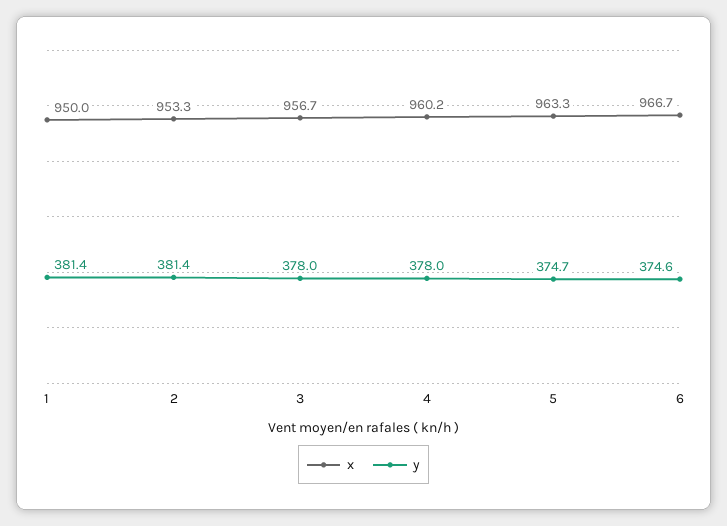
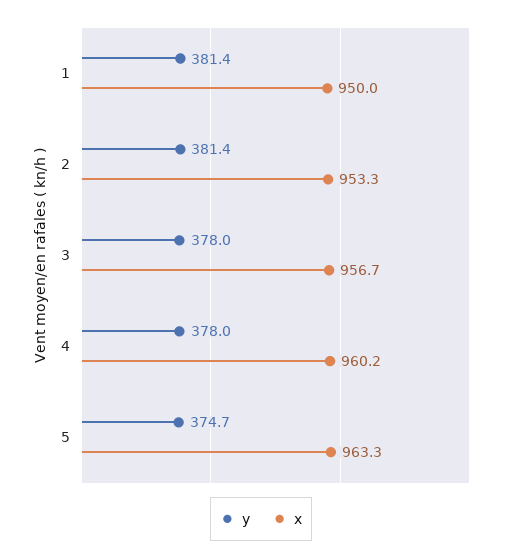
x, 6: 966.7 -> none
y, 6: 374.6 -> none

